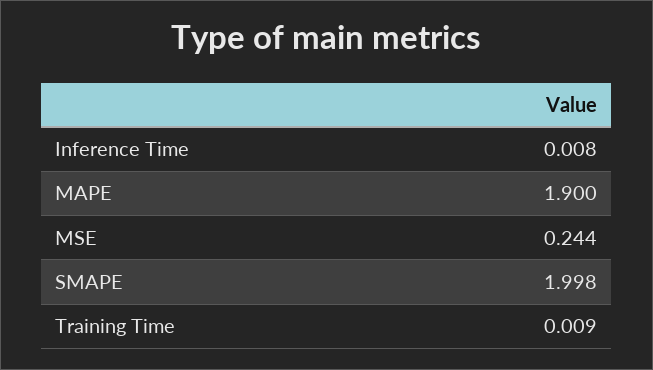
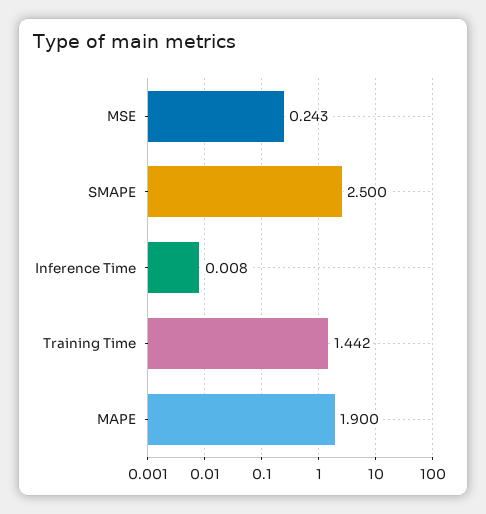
MSE: 0.244 -> 0.243
SMAPE: 1.998 -> 2.5
Training Time: 0.009 -> 1.442

